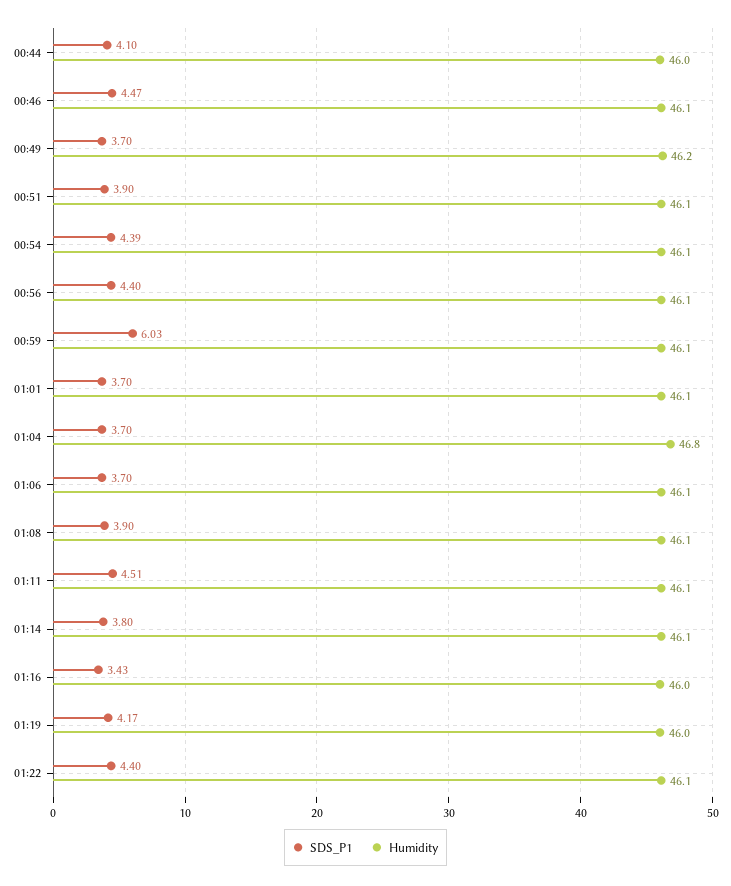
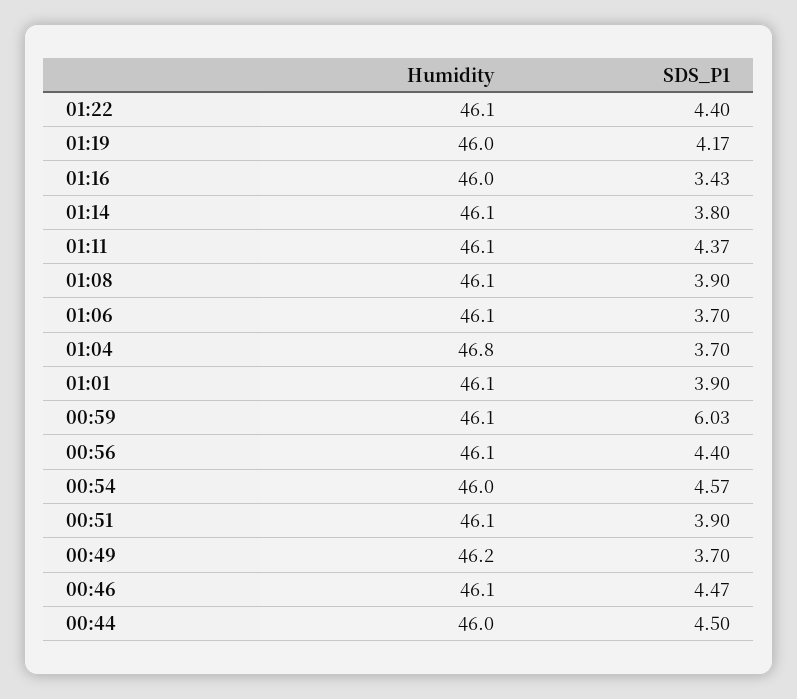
SDS_P1, 00:44: 4.1 -> 4.5
SDS_P1, 00:54: 4.39 -> 4.57
Humidity, 00:54: 46.1 -> 46
SDS_P1, 01:01: 3.7 -> 3.9
SDS_P1, 01:11: 4.51 -> 4.37

